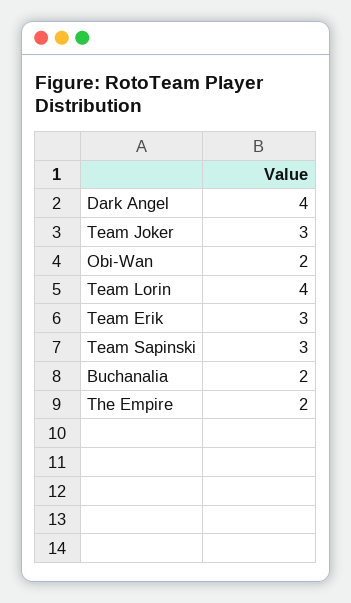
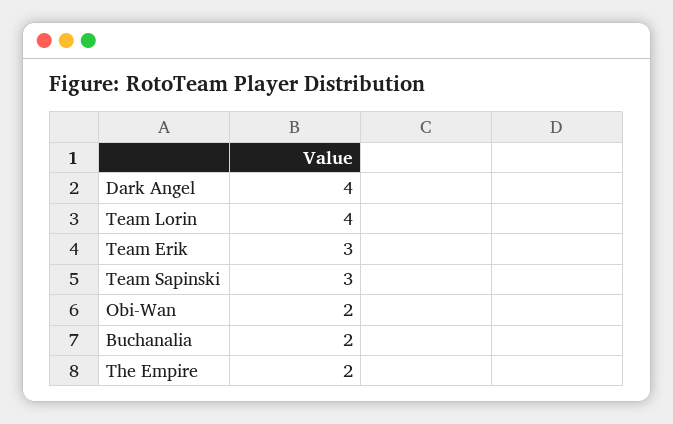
Team Joker: 3 -> none

